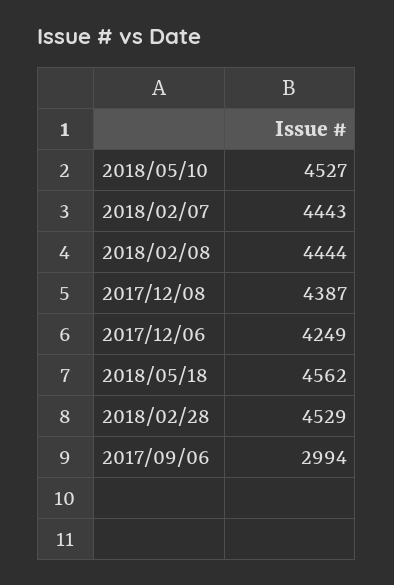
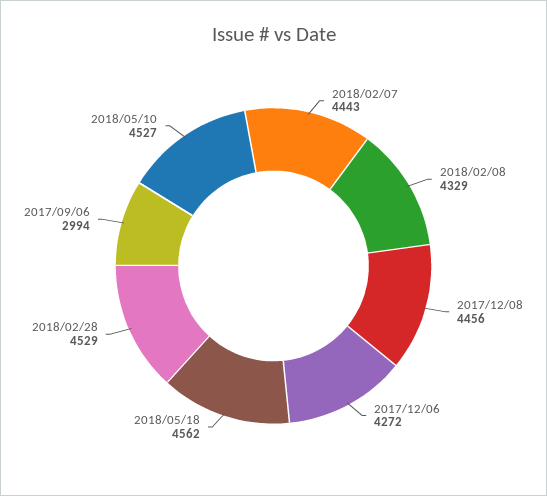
2018/02/08: 4444 -> 4329
2017/12/08: 4387 -> 4456
2017/12/06: 4249 -> 4272

